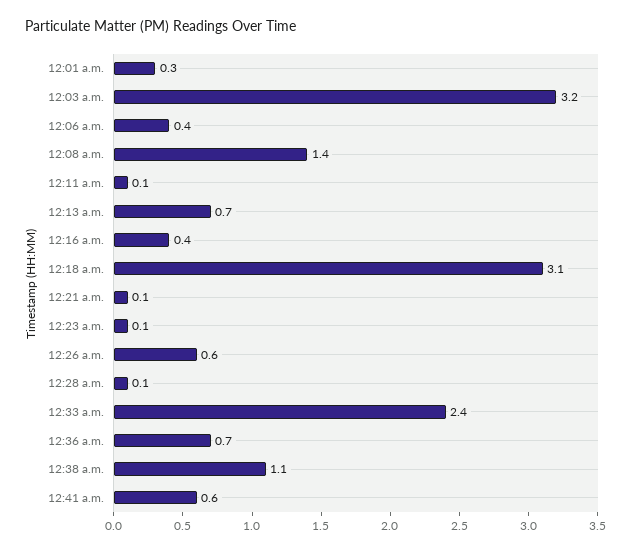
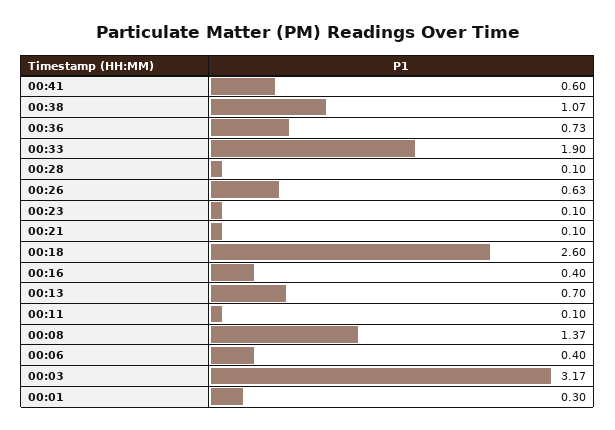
12:18 a.m.: 3.1 -> 2.6
12:33 a.m.: 2.4 -> 1.9

